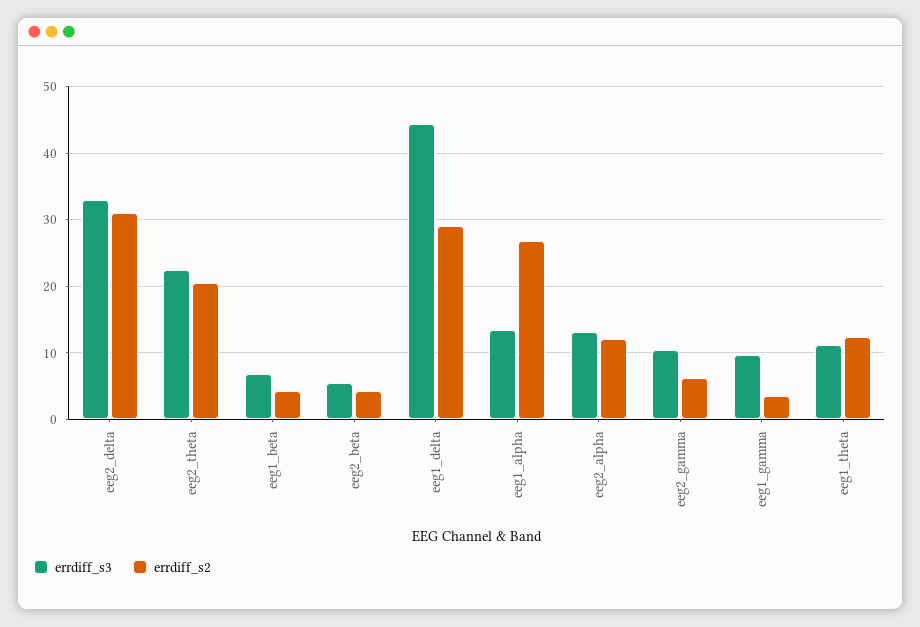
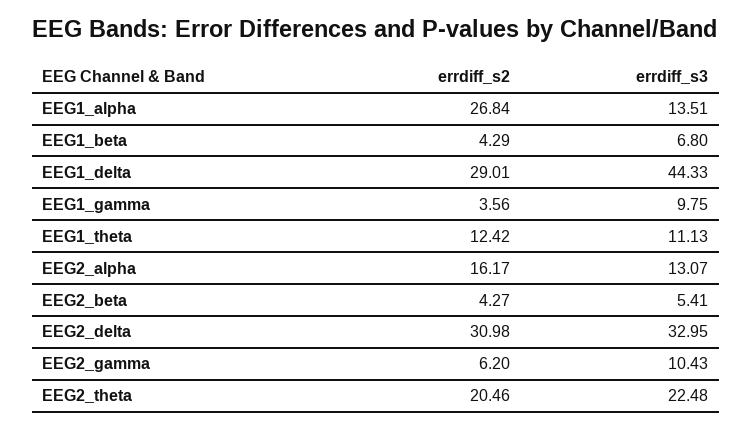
errdiff_s2, eeg2_alpha: 12 -> 16.17

